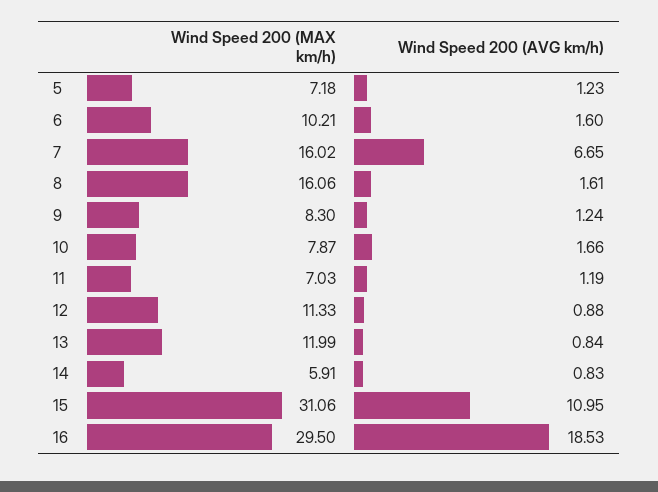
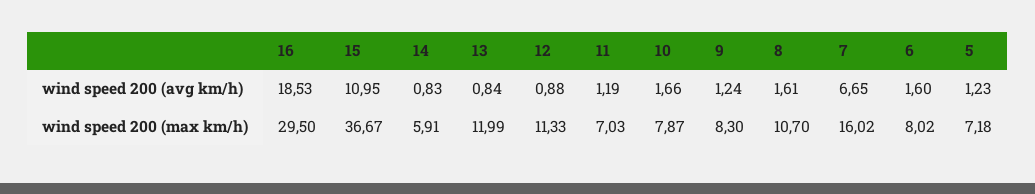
Wind Speed 200 (MAX km/h), 6: 10.21 -> 8.02
Wind Speed 200 (MAX km/h), 8: 16.06 -> 10.7
Wind Speed 200 (MAX km/h), 15: 31.06 -> 36.67

